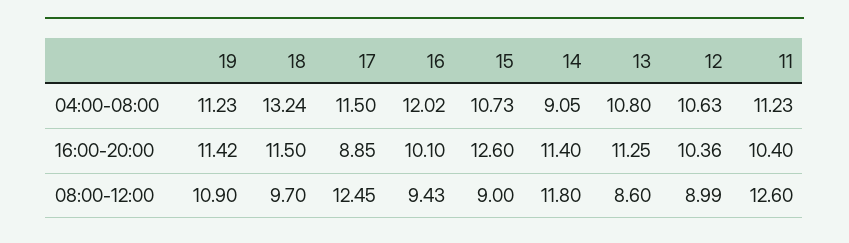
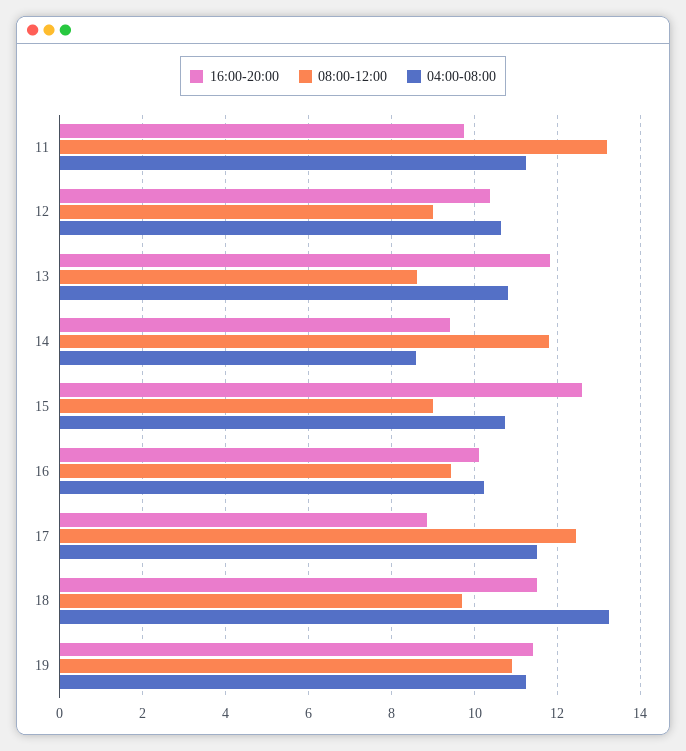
04:00-08:00, 16: 12.02 -> 10.2
04:00-08:00, 14: 9.05 -> 8.6
16:00-20:00, 14: 11.4 -> 9.4
16:00-20:00, 13: 11.25 -> 11.8
16:00-20:00, 11: 10.4 -> 9.8
08:00-12:00, 11: 12.6 -> 13.2

